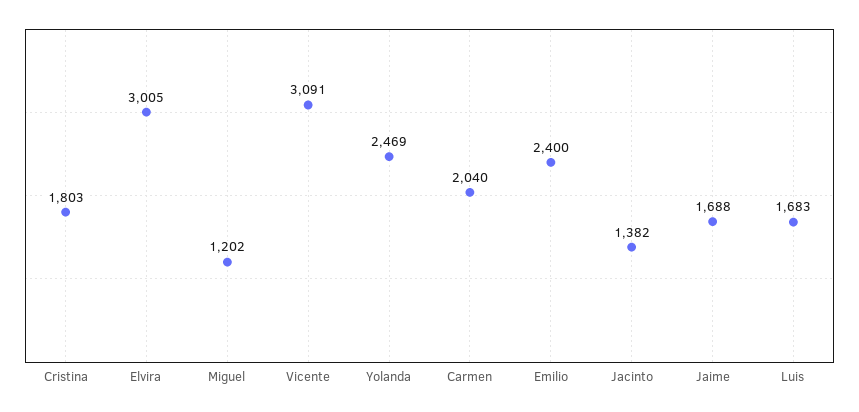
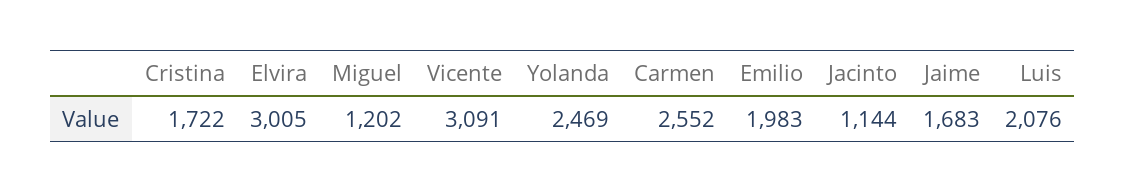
Cristina: 1803 -> 1722
Carmen: 2040 -> 2552
Emilio: 2400 -> 1983
Jacinto: 1382 -> 1144
Jaime: 1688 -> 1683
Luis: 1683 -> 2076

